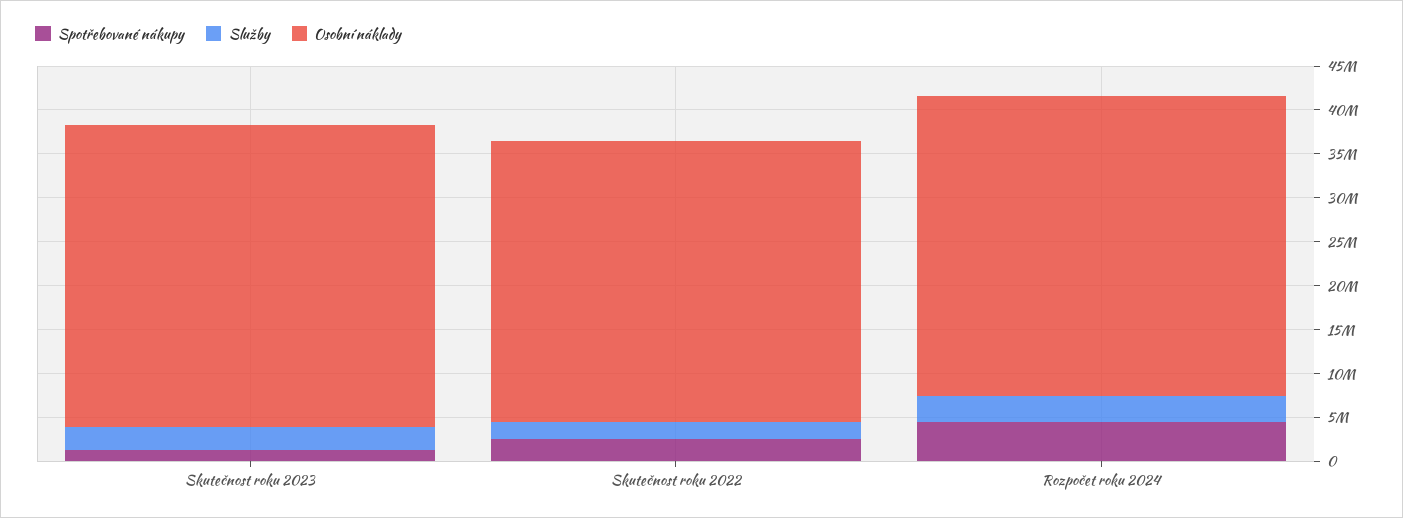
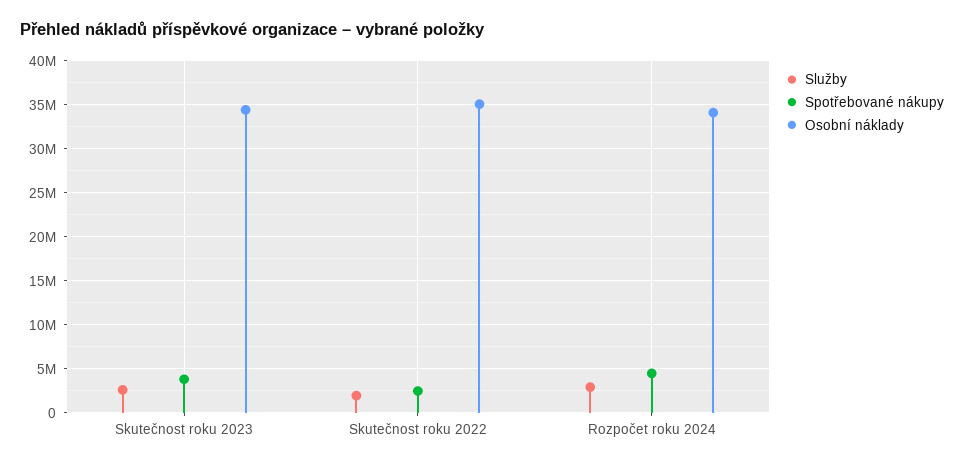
Spotřebované nákupy, Skutečnost roku 2023: 1000000 -> 4000000
Osobní náklady, Skutečnost roku 2022: 32000000 -> 35000000

